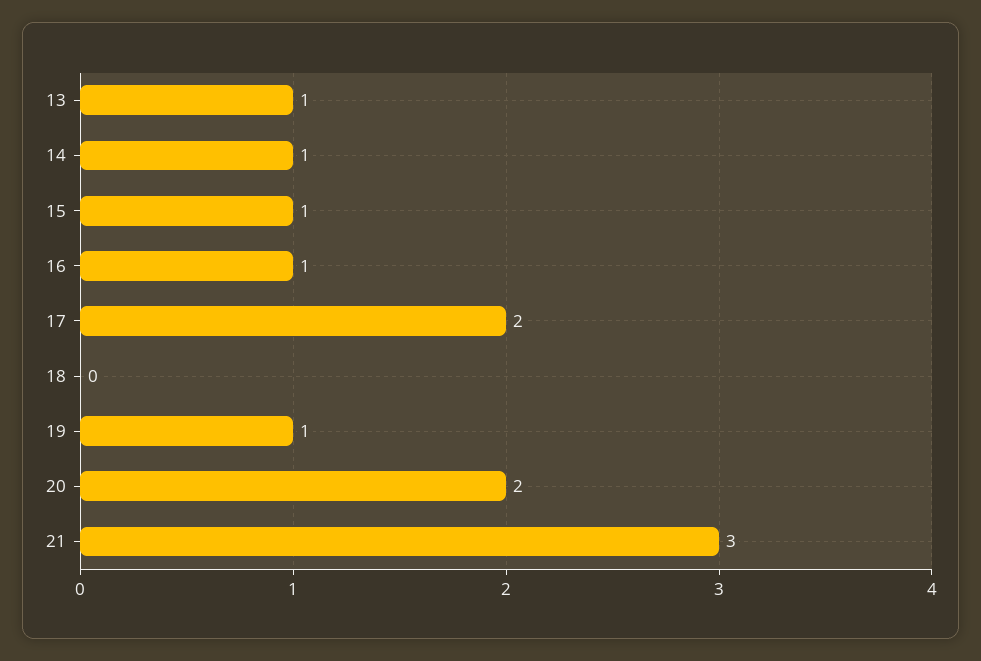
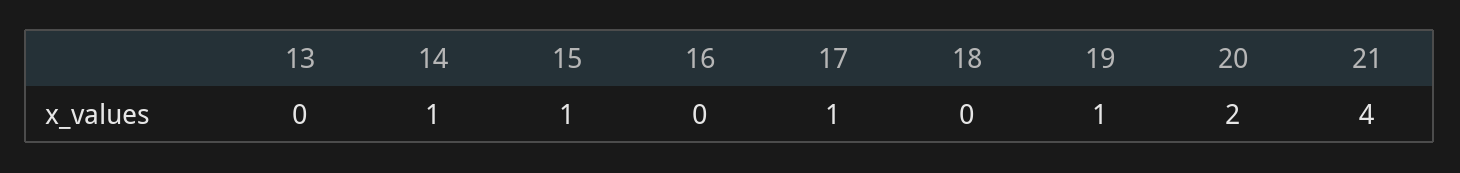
13: 1 -> 0
16: 1 -> 0
17: 2 -> 1
21: 3 -> 4

